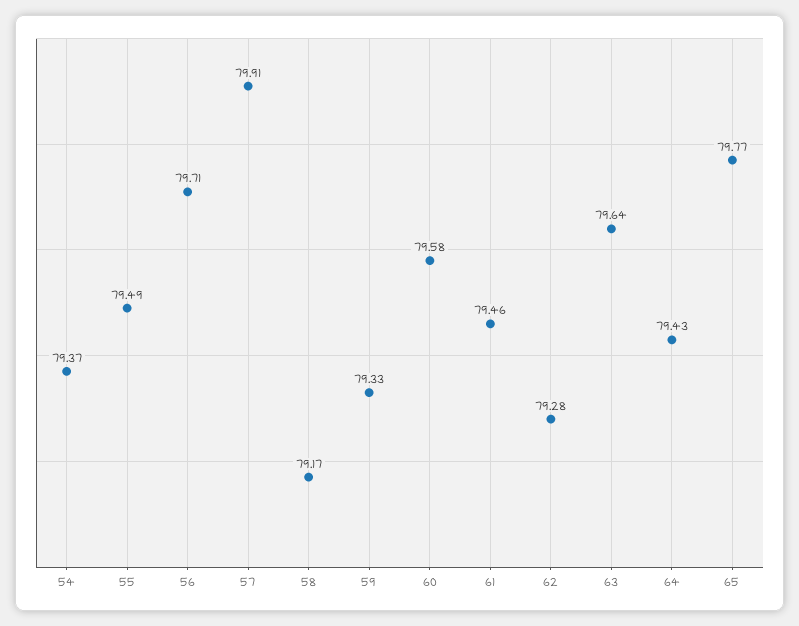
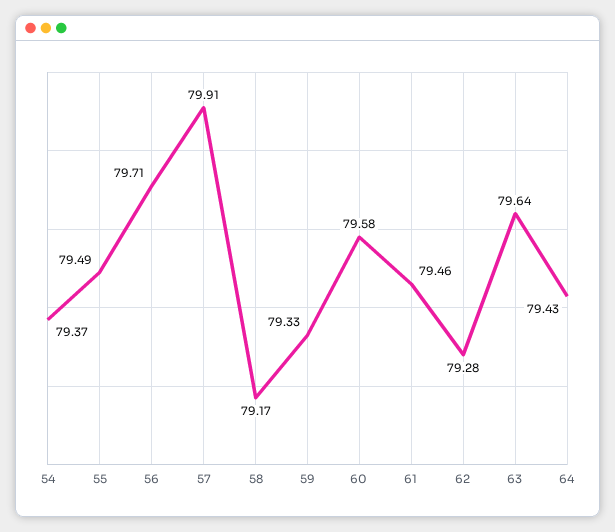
65: 79.77 -> none

